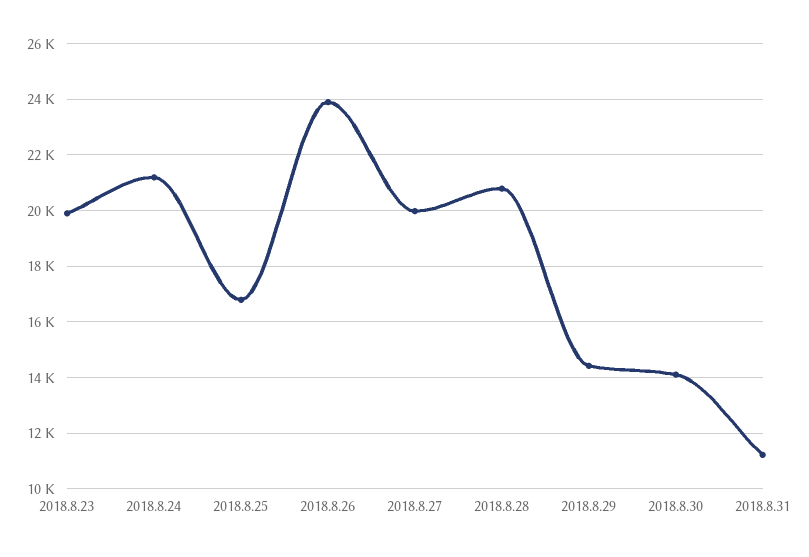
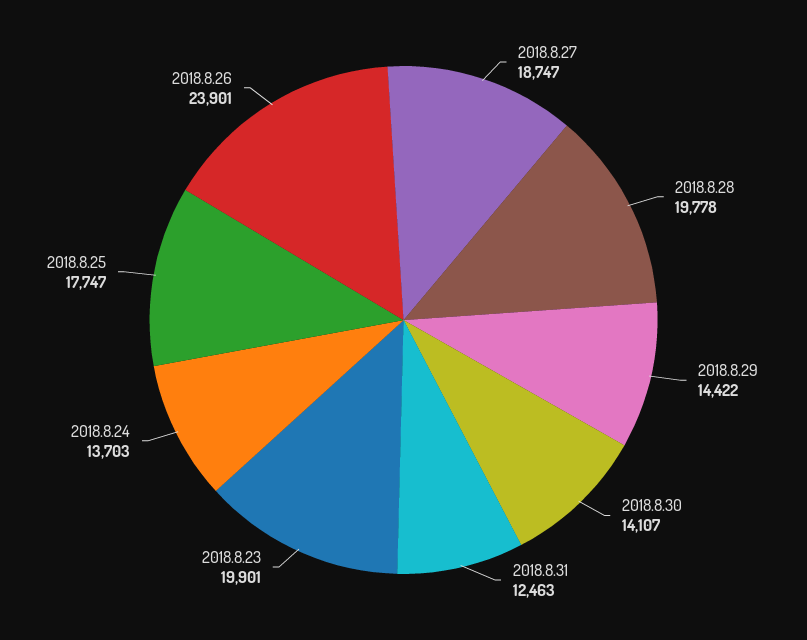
2018.8.24: 21250 -> 13703
2018.8.25: 16750 -> 17747
2018.8.27: 20000 -> 18747
2018.8.28: 20750 -> 19778
2018.8.31: 11250 -> 12463

